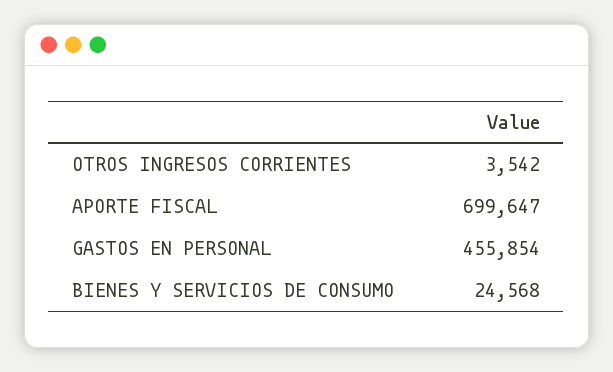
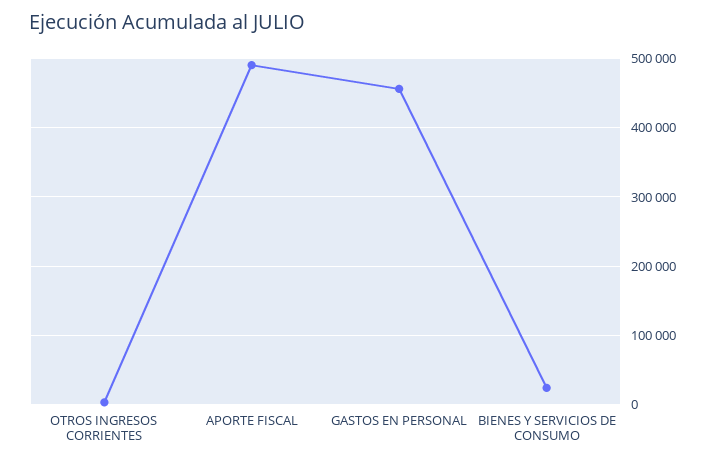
APORTE FISCAL: 699647 -> 490000

